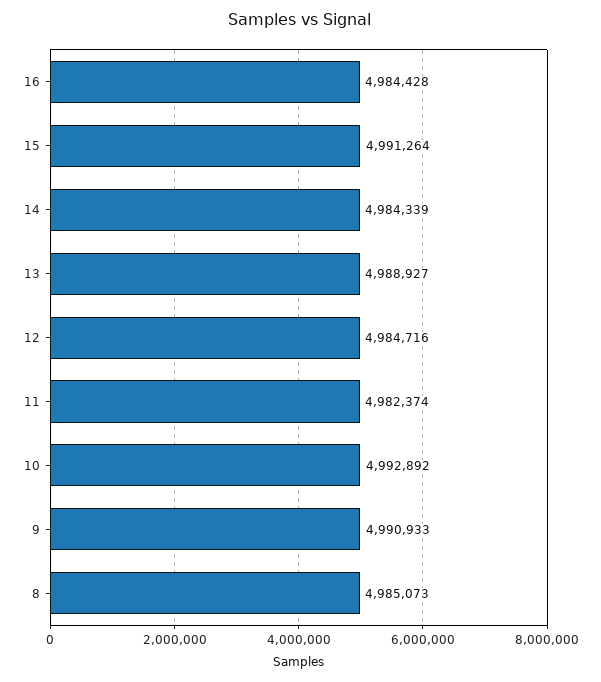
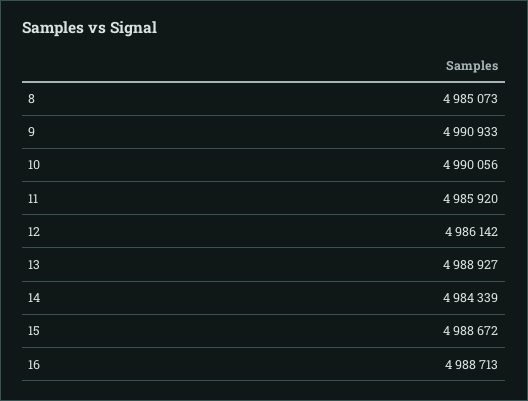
16: 4984428 -> 4988713
15: 4991264 -> 4988672
12: 4984716 -> 4986142
11: 4982374 -> 4985920
10: 4992892 -> 4990056

